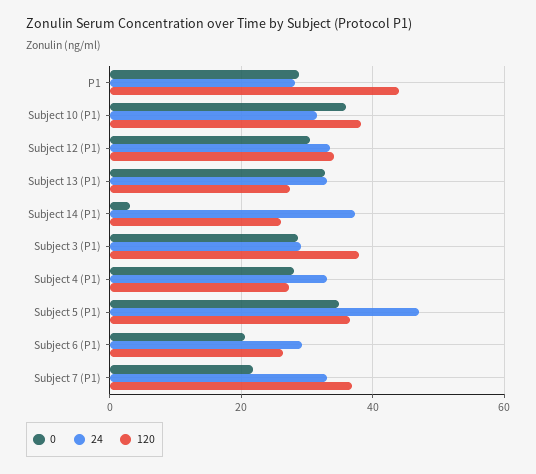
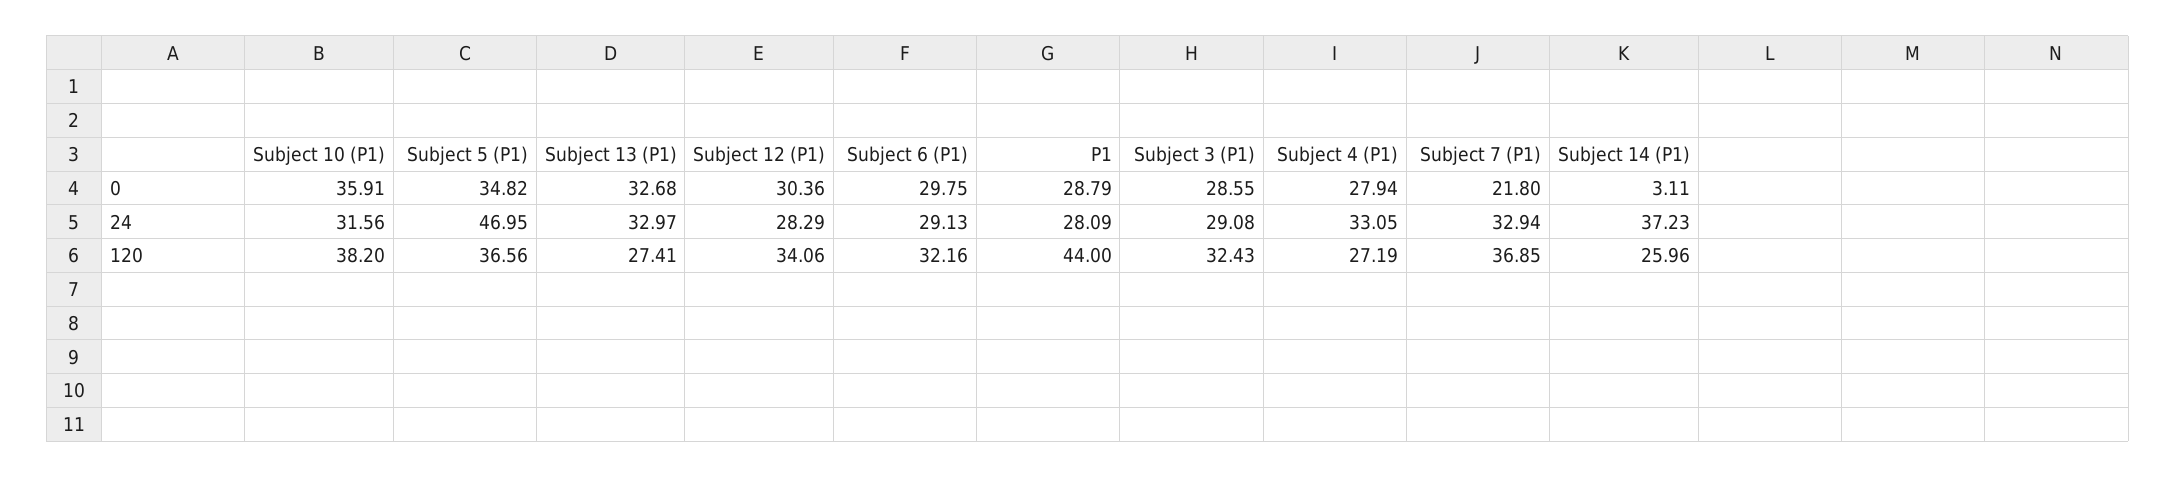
24, Subject 12 (P1): 34 -> 28.29
120, Subject 3 (P1): 38 -> 32.43
0, Subject 6 (P1): 20 -> 29.75
120, Subject 6 (P1): 26 -> 32.16

